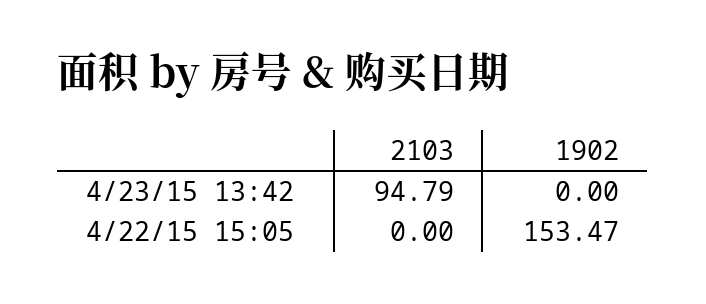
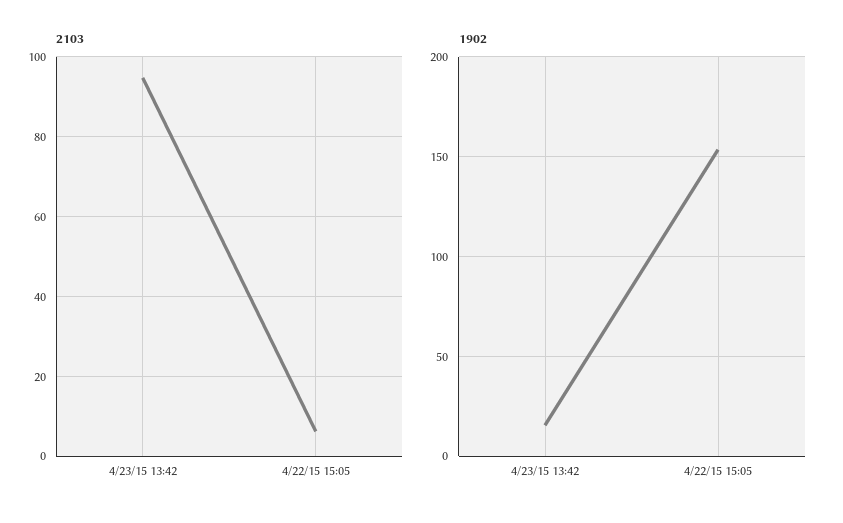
1902, 4/23/15 13:42: 0 -> 15
2103, 4/22/15 15:05: 0 -> 6

